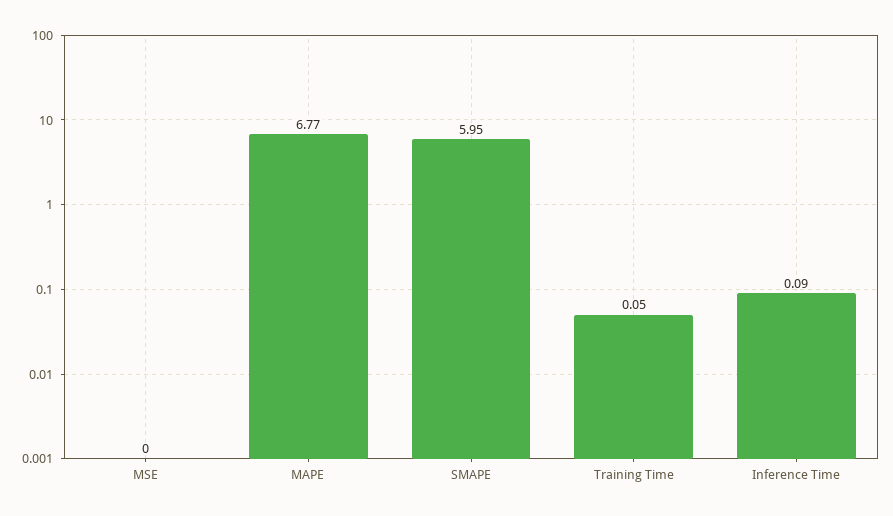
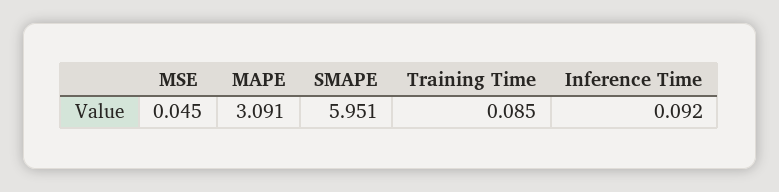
MSE: 0 -> 0.045
MAPE: 6.77 -> 3.091
Training Time: 0.05 -> 0.085

